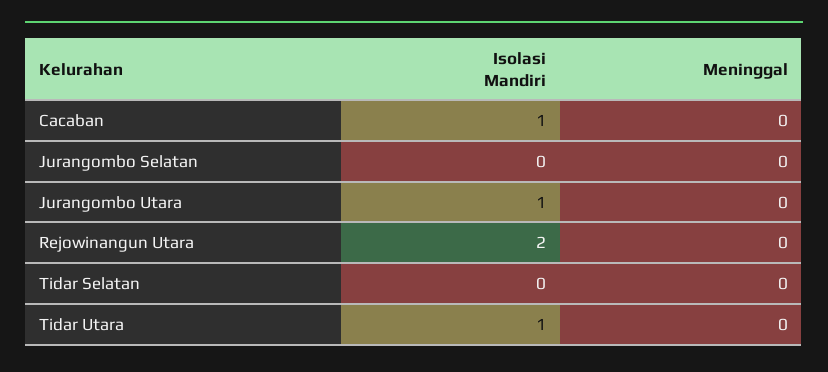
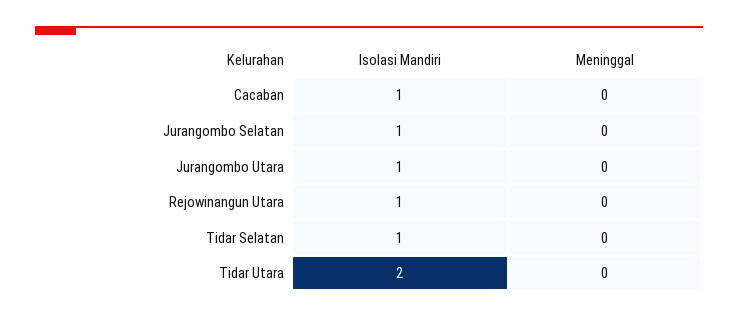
Isolasi Mandiri, Jurangombo Selatan: 0 -> 1
Isolasi Mandiri, Rejowinangun Utara: 2 -> 1
Isolasi Mandiri, Tidar Selatan: 0 -> 1
Isolasi Mandiri, Tidar Utara: 1 -> 2

